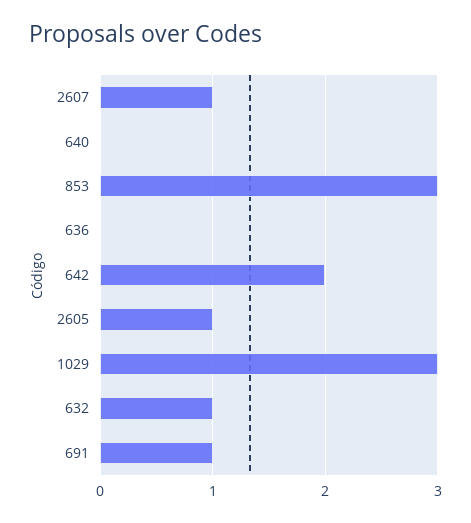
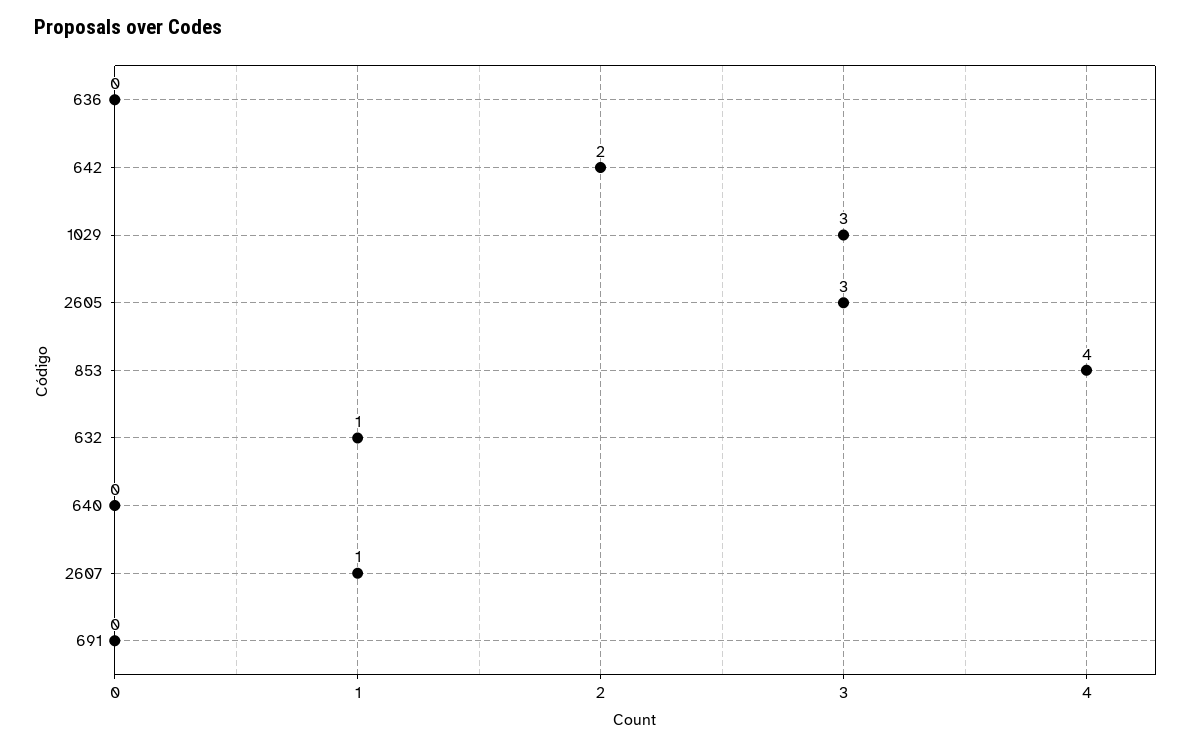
853: 3 -> 4
2605: 1 -> 3
691: 1 -> 0

